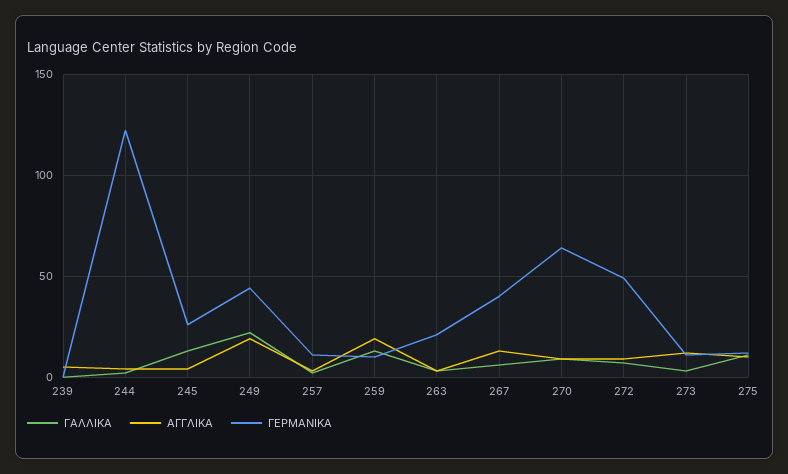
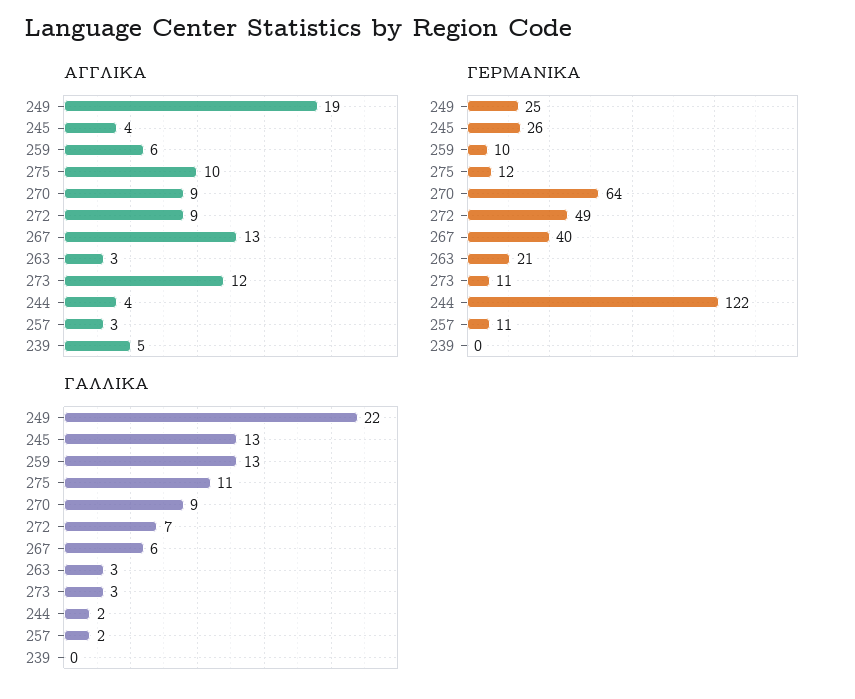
ΓΕΡΜΑΝΙΚΑ, 249: 45 -> 25
ΑΓΓΛΙΚΑ, 259: 20 -> 6

